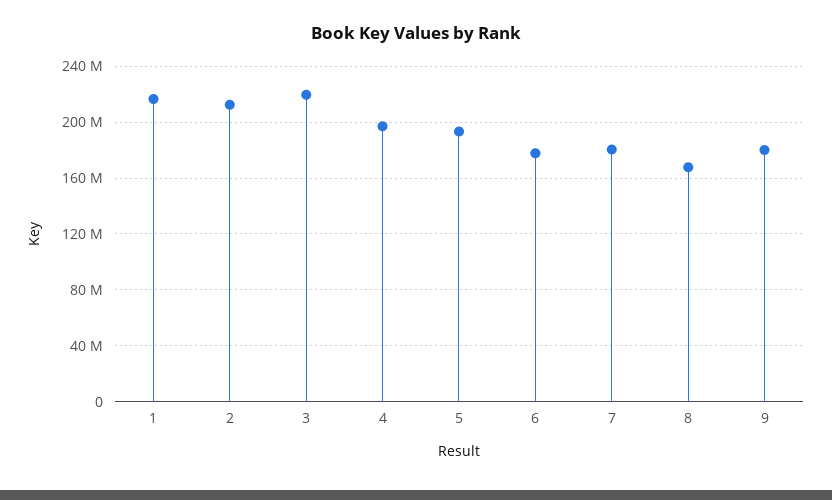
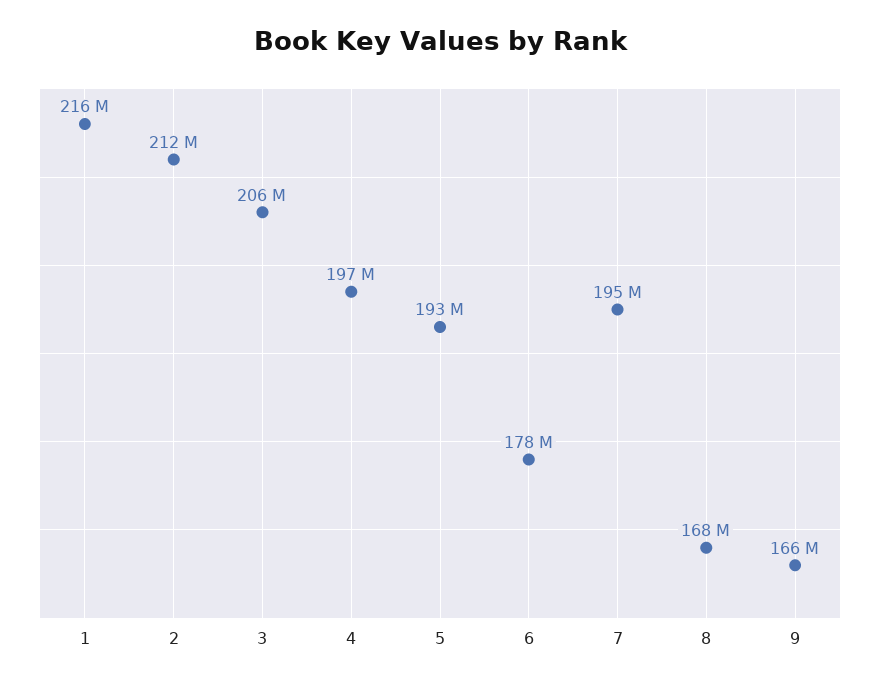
3: 220000000 -> 206000000
7: 180000000 -> 195000000
9: 180000000 -> 166000000

